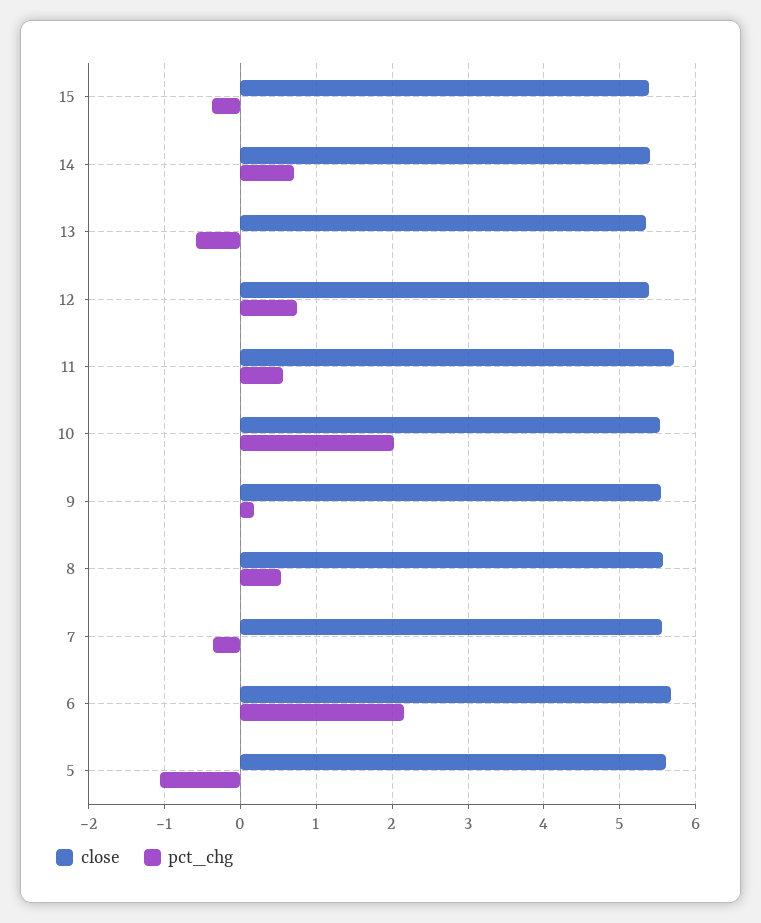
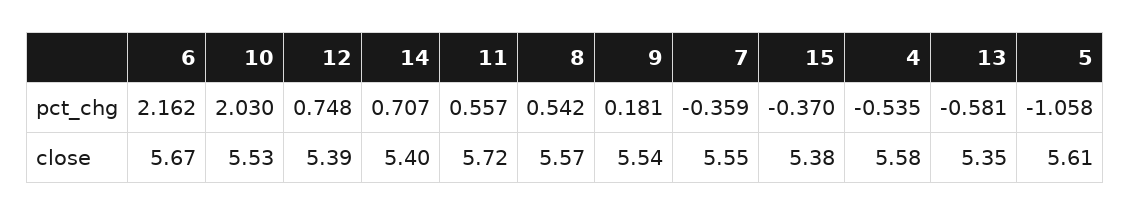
pct_chg, 4: none -> -0.535
close, 4: none -> 5.58

